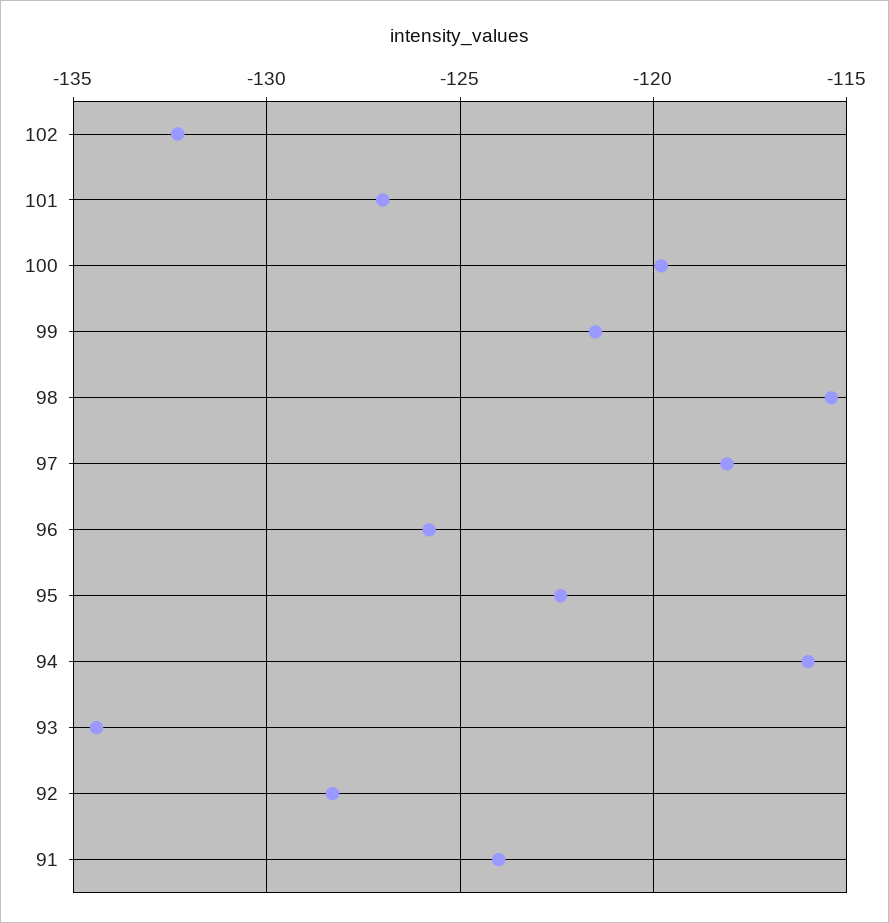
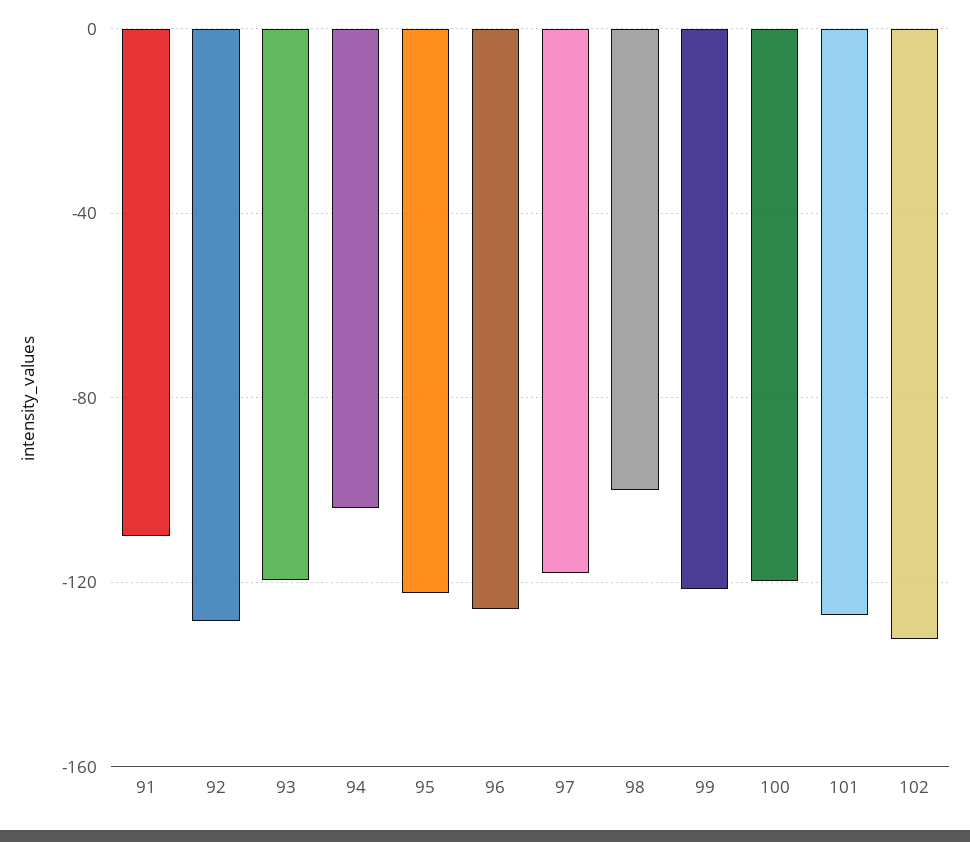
98: -115.5 -> -100
94: -116 -> -105
93: -134.5 -> -120
91: -124 -> -110

